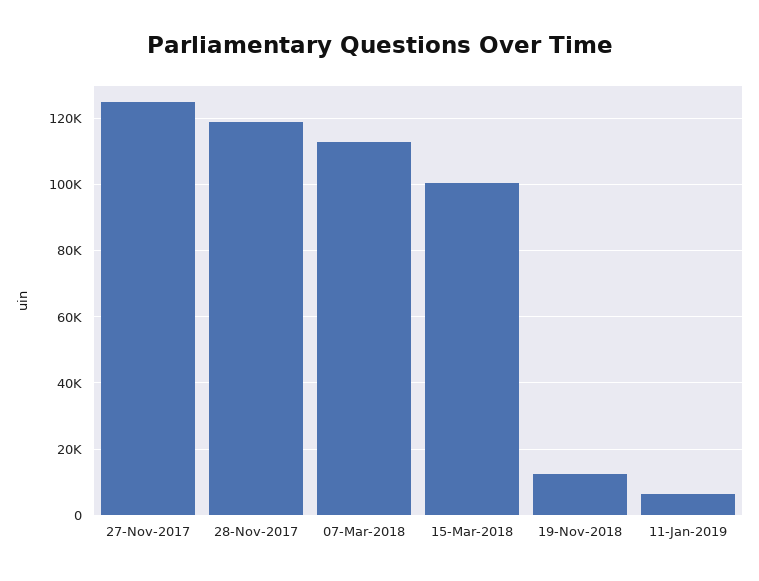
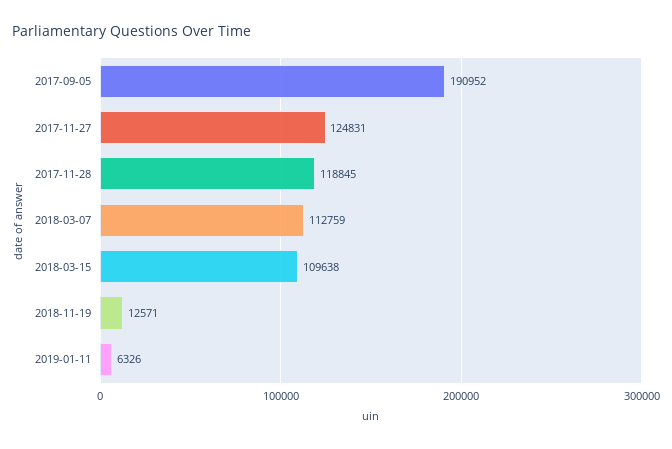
15-Mar-2018: 100000 -> 109638
2017-09-05: none -> 190952

